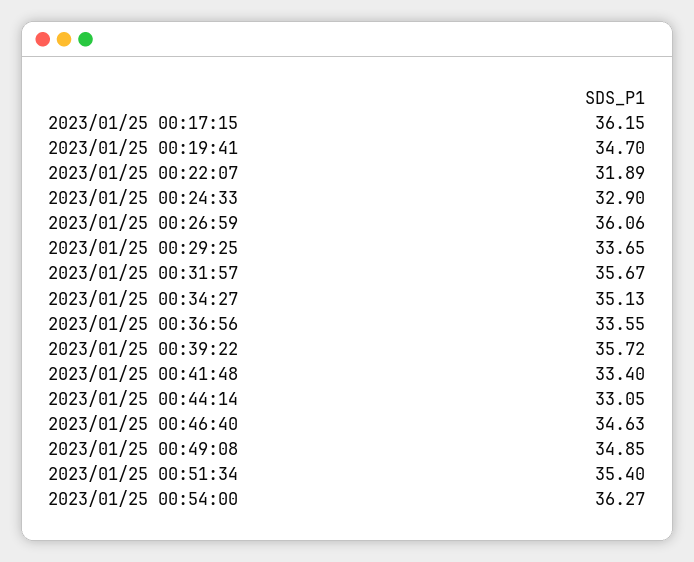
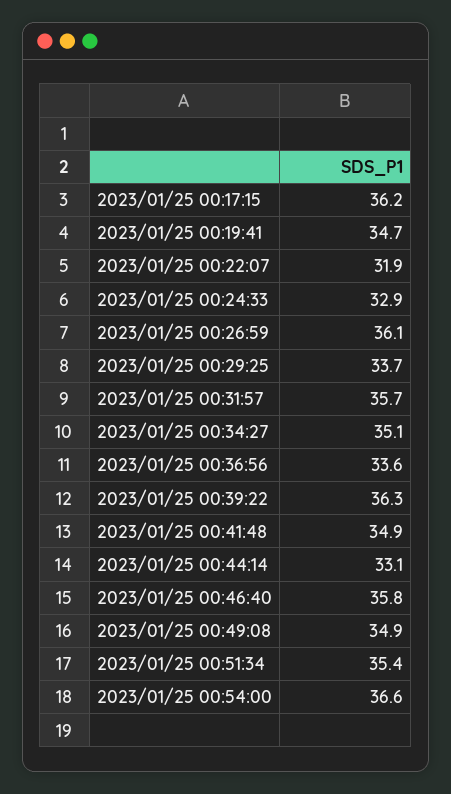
2023/01/25 00:39:22: 35.72 -> 36.3
2023/01/25 00:41:48: 33.4 -> 34.9
2023/01/25 00:46:40: 34.63 -> 35.8
2023/01/25 00:54:00: 36.27 -> 36.6

